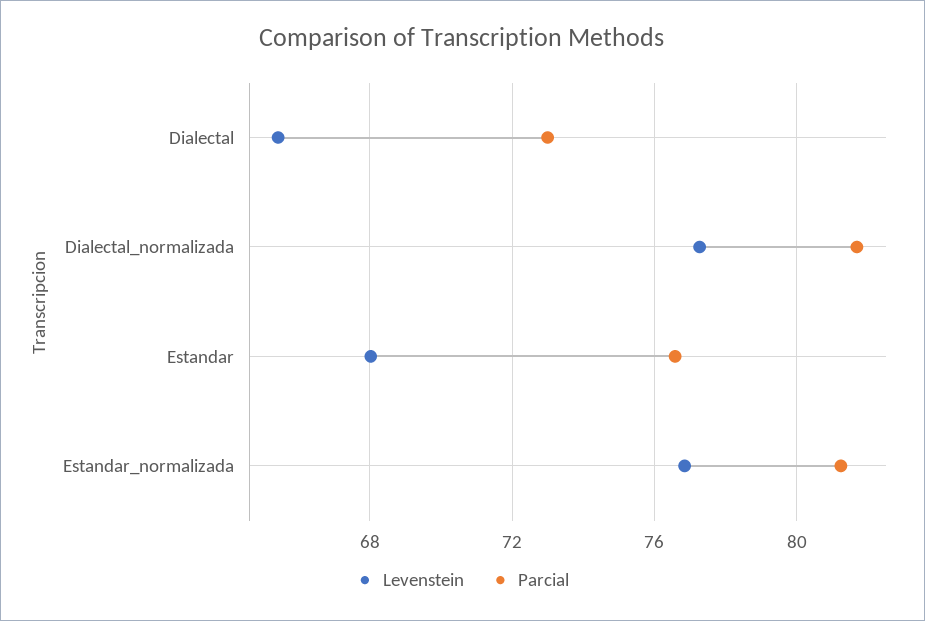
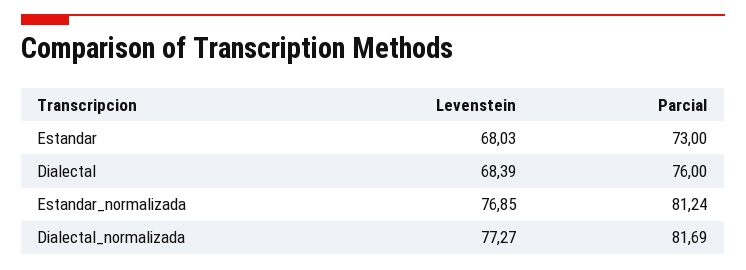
Levenstein, Dialectal: 65.5 -> 68.39
Parcial, Dialectal: 73 -> 76
Parcial, Estandar: 76.5 -> 73

